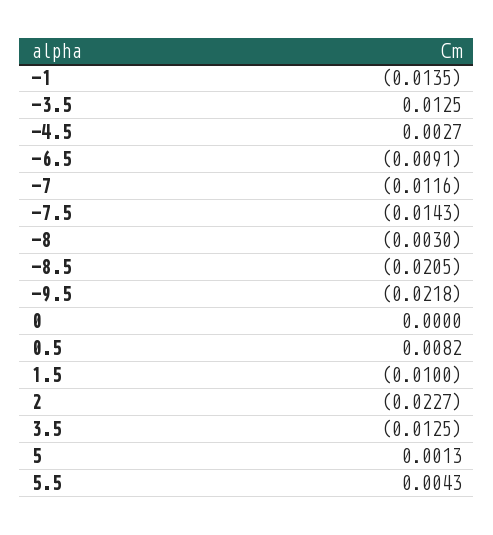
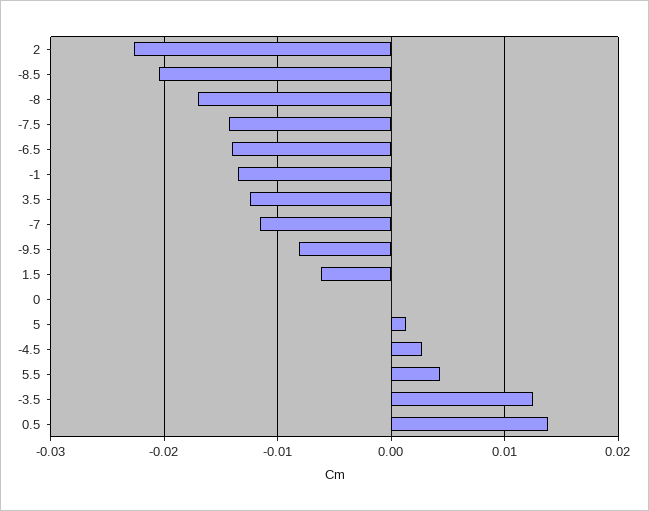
-6.5: -0.0091 -> -0.014
-8: -0.003 -> -0.017
-9.5: -0.0218 -> -0.008
0.5: 0.0082 -> 0.014
1.5: -0.01 -> -0.006

